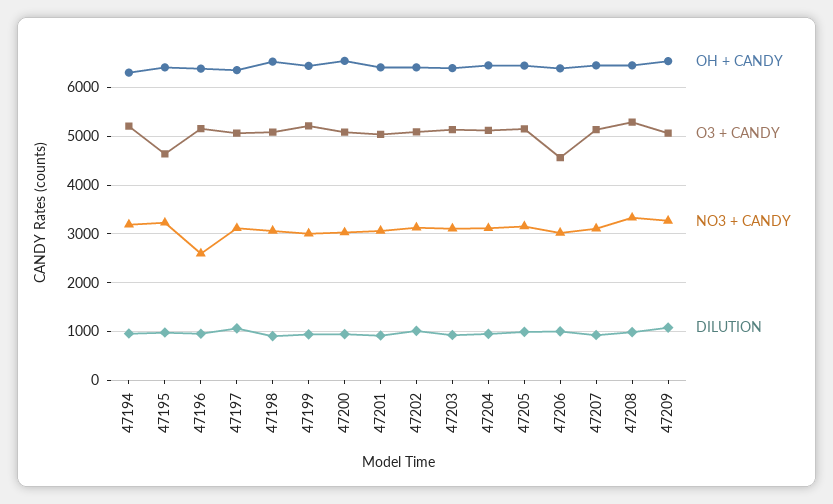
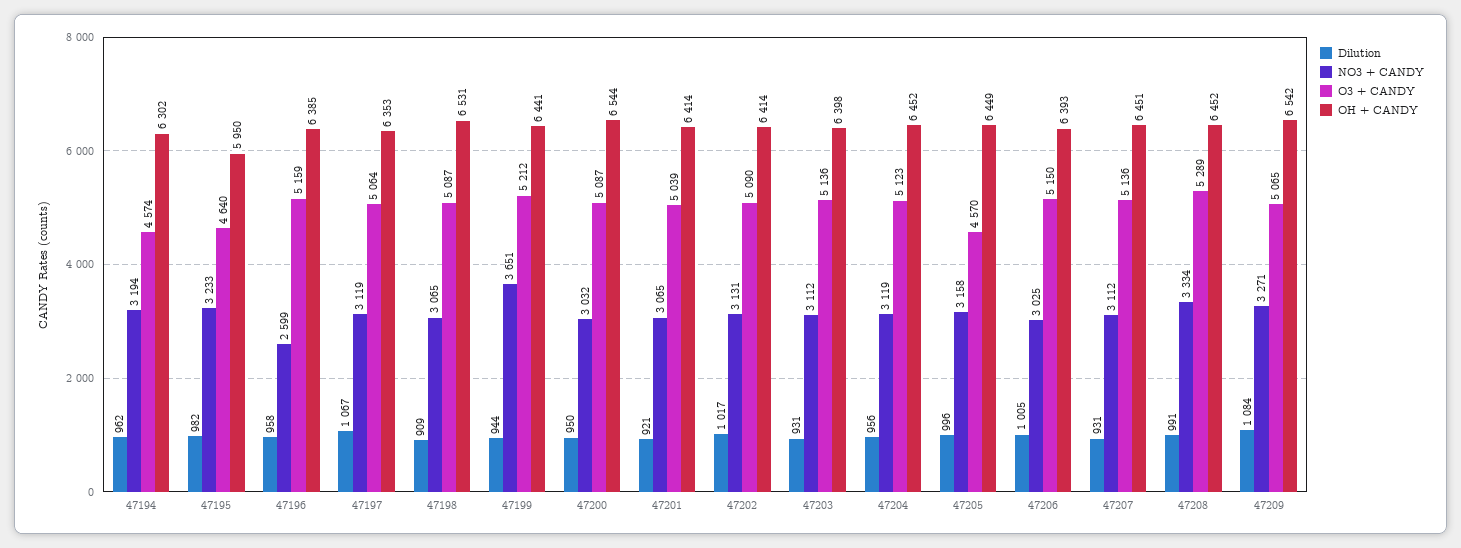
O3 + CANDY, 47194: 5200 -> 4574
OH + CANDY, 47195: 6400 -> 5950
NO3 + CANDY, 47199: 3000 -> 3651
O3 + CANDY, 47205: 5200 -> 4570
O3 + CANDY, 47206: 4600 -> 5150

